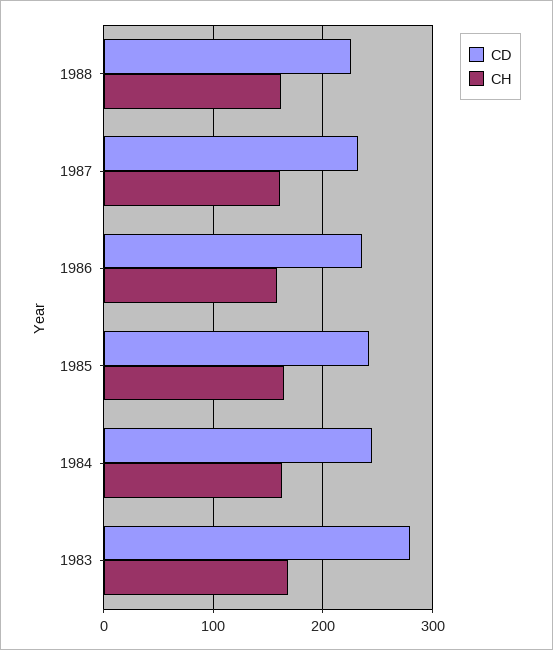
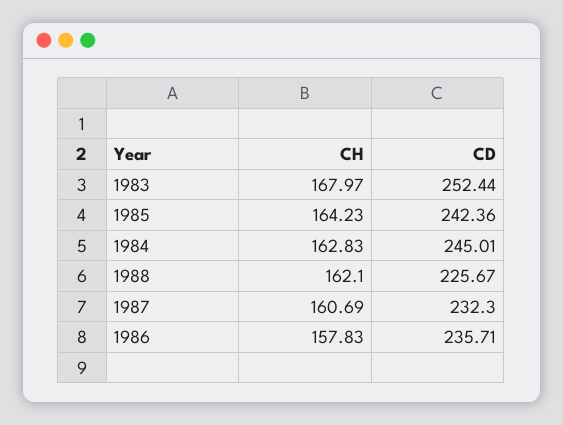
CD, 1983: 280 -> 252.44

